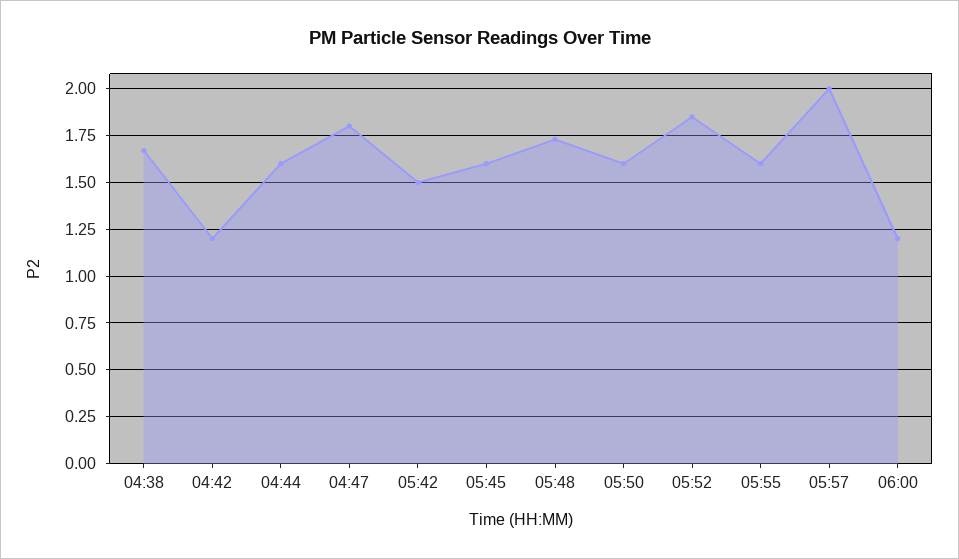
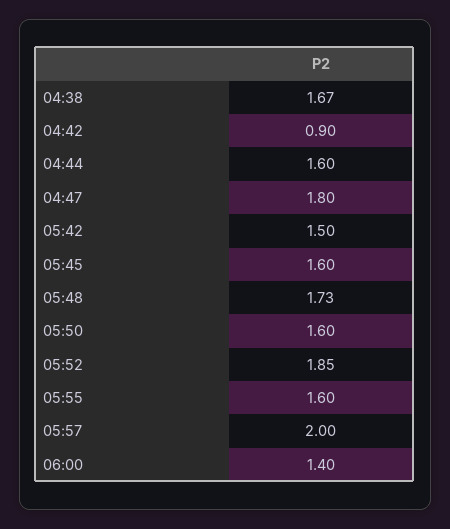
04:42: 1.2 -> 0.9
06:00: 1.2 -> 1.4

